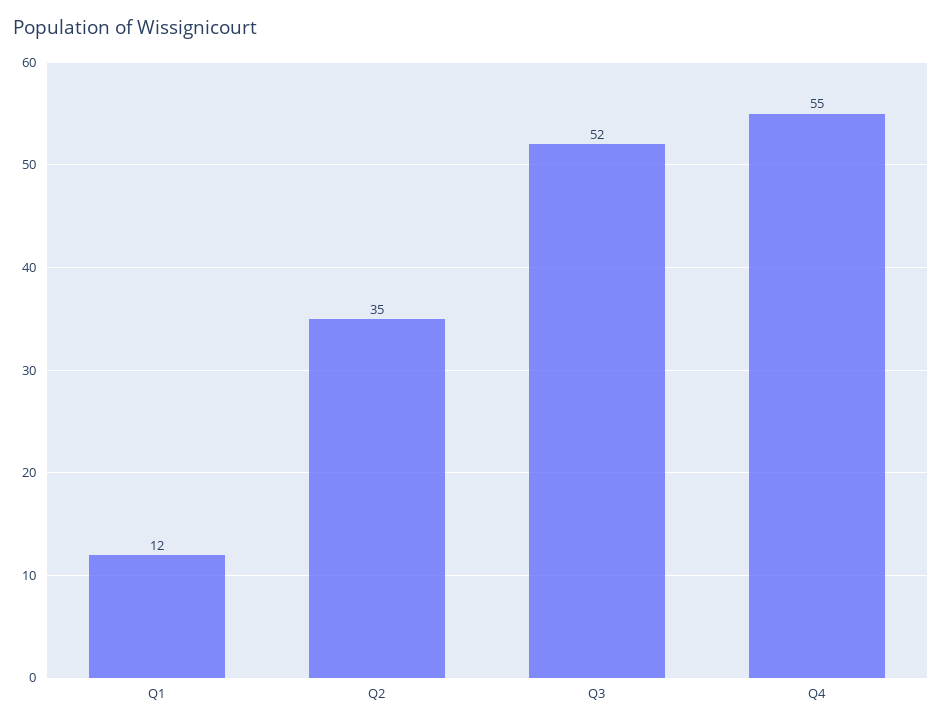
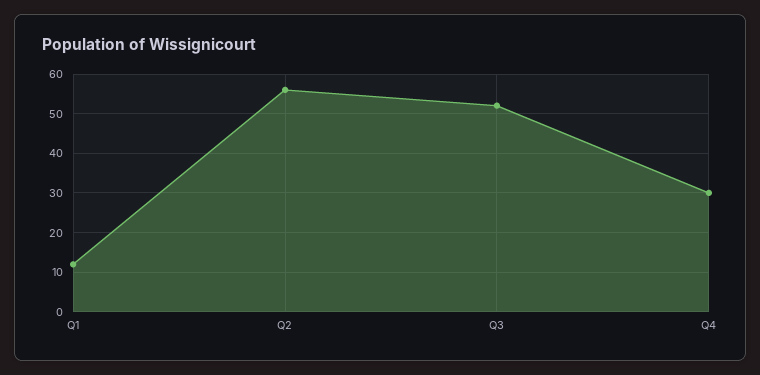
Q2: 35 -> 55
Q4: 55 -> 30

